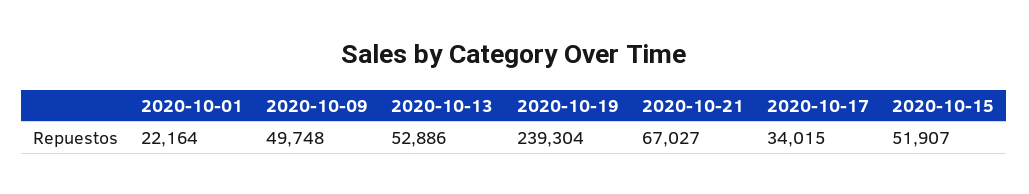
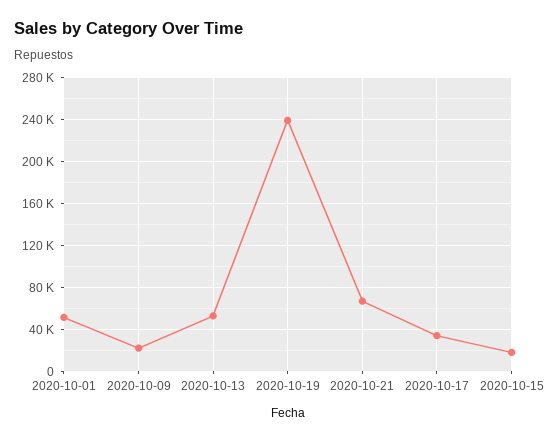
2020-10-01: 22164 -> 50000
2020-10-09: 49748 -> 20000
2020-10-15: 51907 -> 20000

